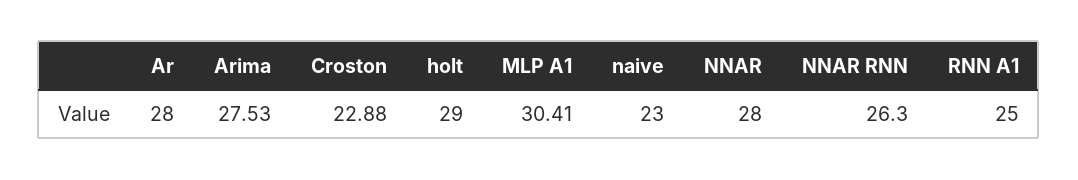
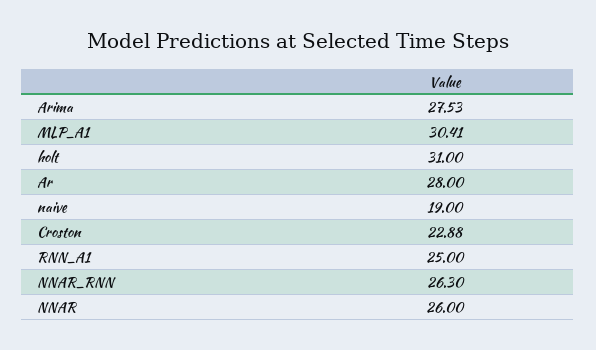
holt: 29 -> 31
naive: 23 -> 19
NNAR: 28 -> 26

